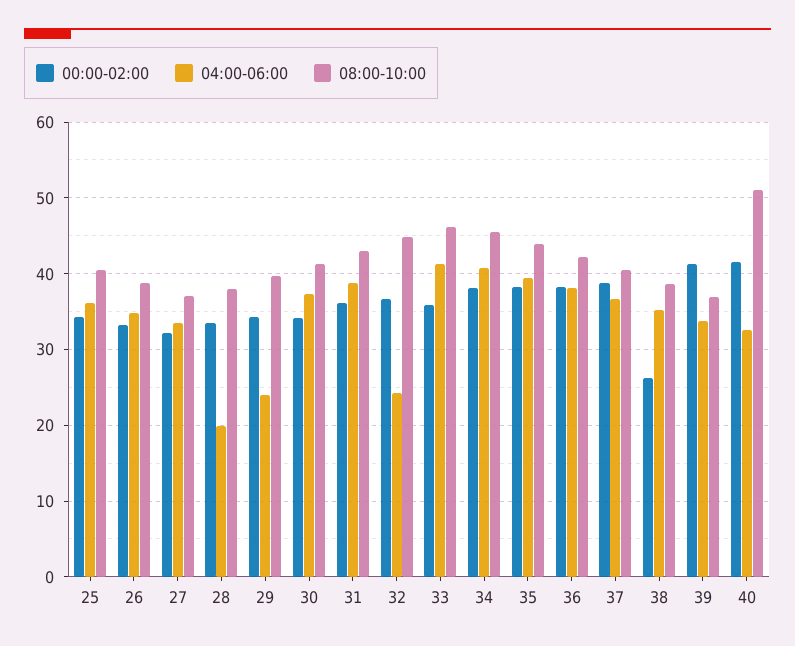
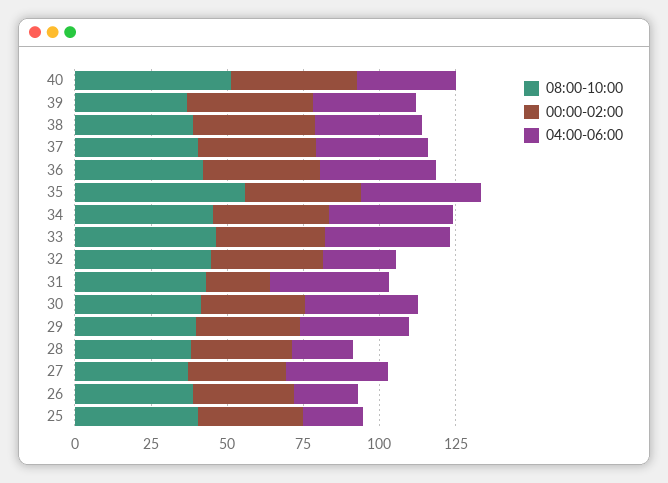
04:00-06:00, 25: 36 -> 20
04:00-06:00, 26: 35 -> 20
04:00-06:00, 29: 24 -> 35
00:00-02:00, 31: 36 -> 20
08:00-10:00, 35: 44 -> 55
00:00-02:00, 38: 26 -> 40

